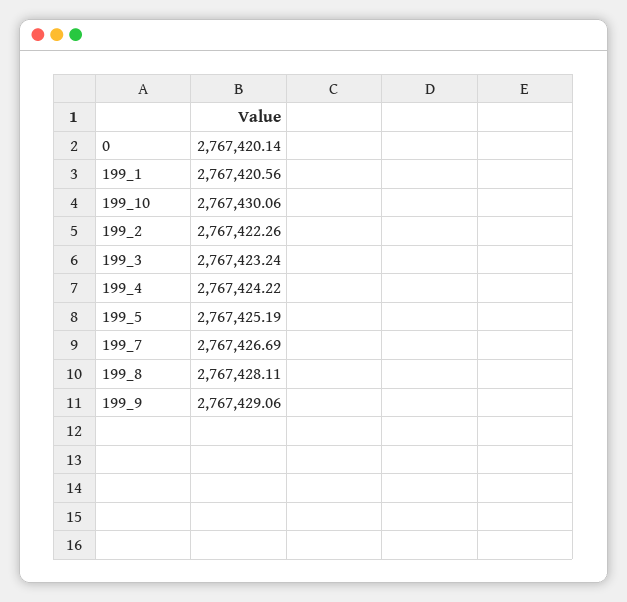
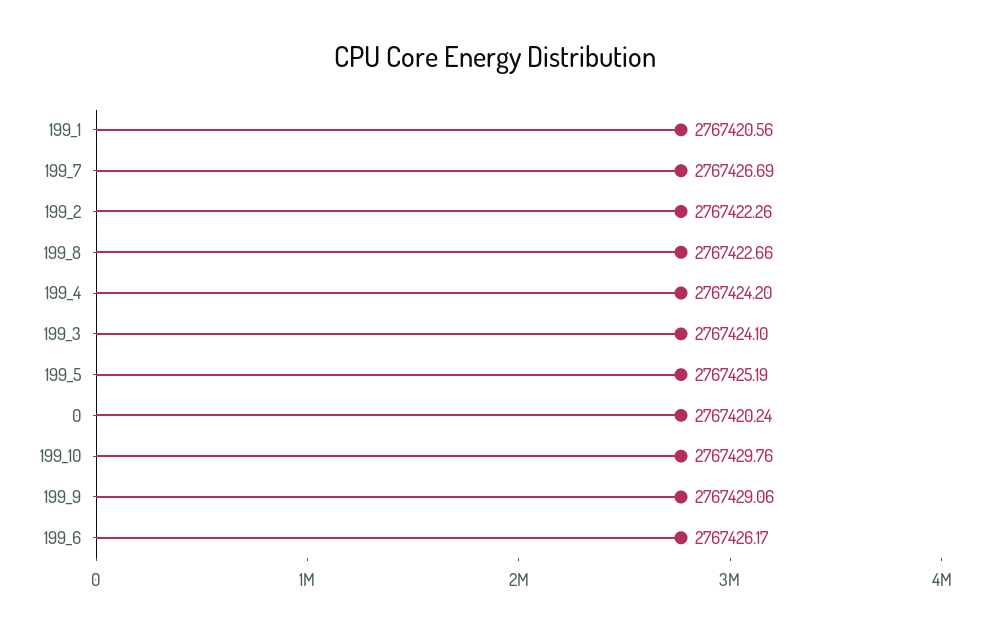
0: 2767420.14 -> 2767420.24
199_10: 2767430.06 -> 2767429.76
199_3: 2767423.24 -> 2767424.1
199_4: 2767424.22 -> 2767424.2
199_8: 2767428.11 -> 2767422.66
199_6: none -> 2767426.17

